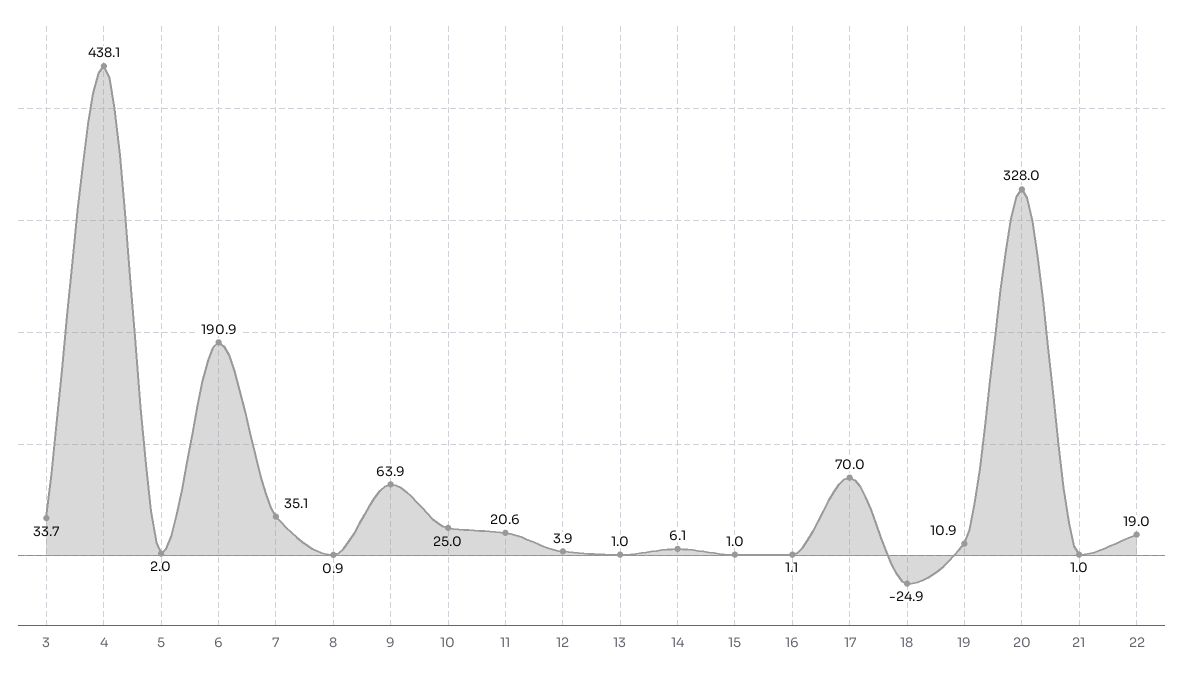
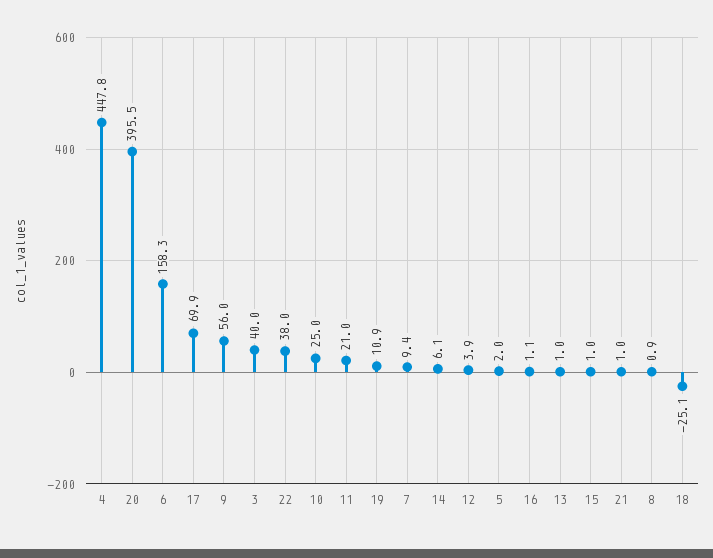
3: 33.7 -> 40
4: 438.1 -> 447.8
6: 190.9 -> 158.3
7: 35.1 -> 9.4
9: 63.9 -> 56
11: 20.6 -> 21
17: 70 -> 69.9
18: -24.9 -> -25.1
20: 328 -> 395.5
22: 19 -> 38

